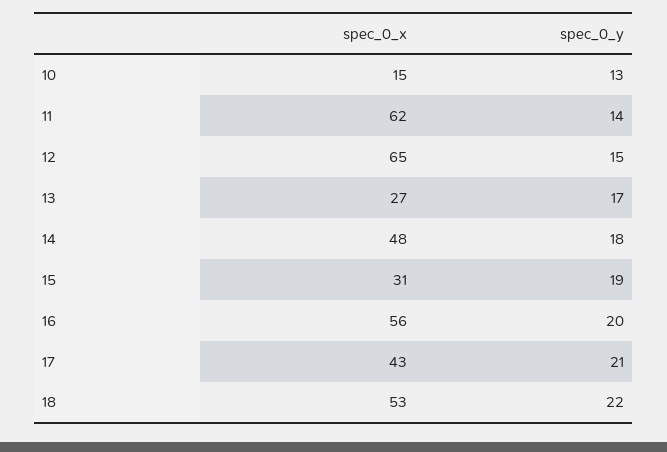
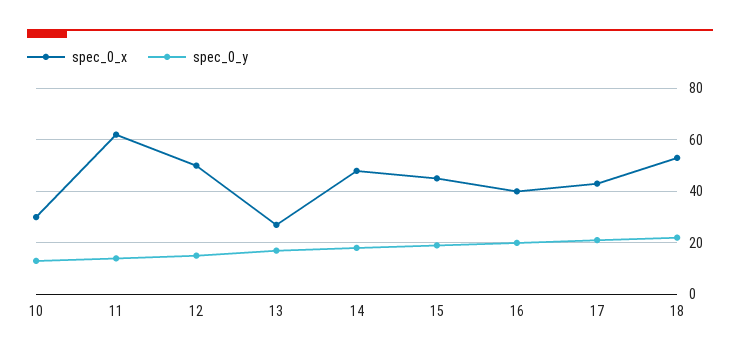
spec_0_x, 10: 15 -> 30
spec_0_x, 12: 65 -> 50
spec_0_x, 15: 31 -> 45
spec_0_x, 16: 56 -> 40

